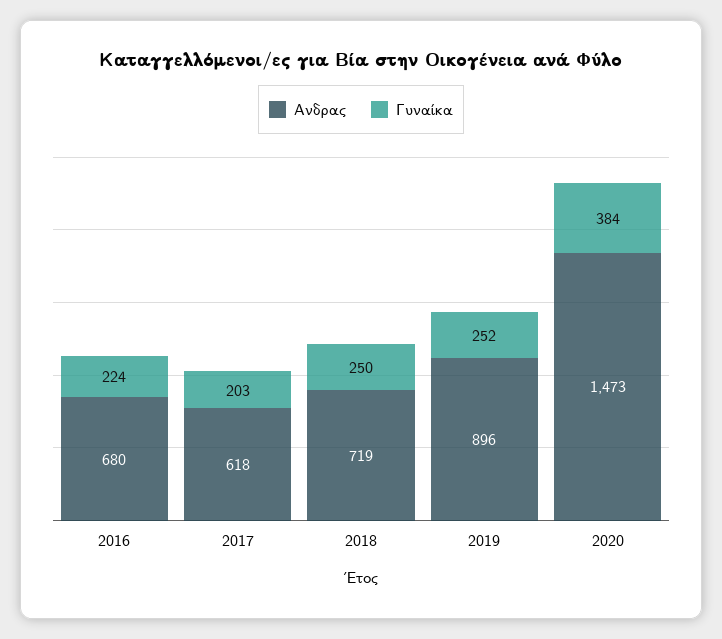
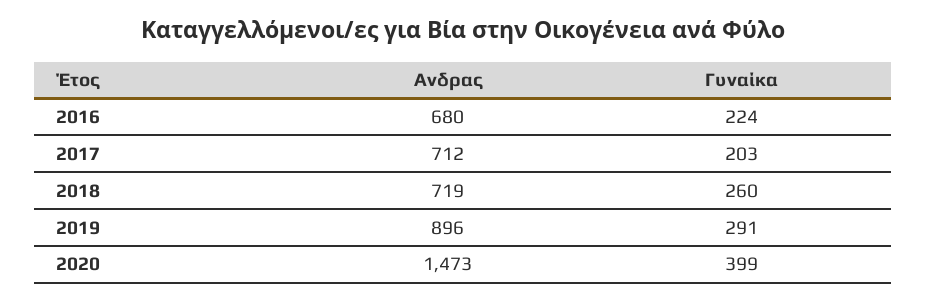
Aνδρας, 2017: 618 -> 712
Γυναίκα, 2018: 250 -> 260
Γυναίκα, 2019: 252 -> 291
Γυναίκα, 2020: 384 -> 399

